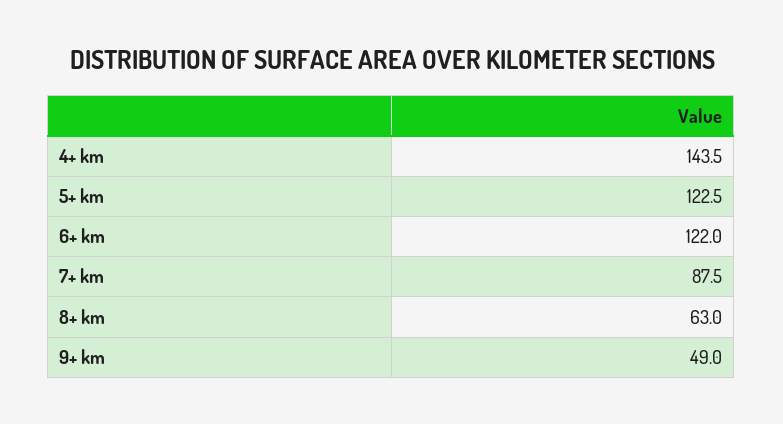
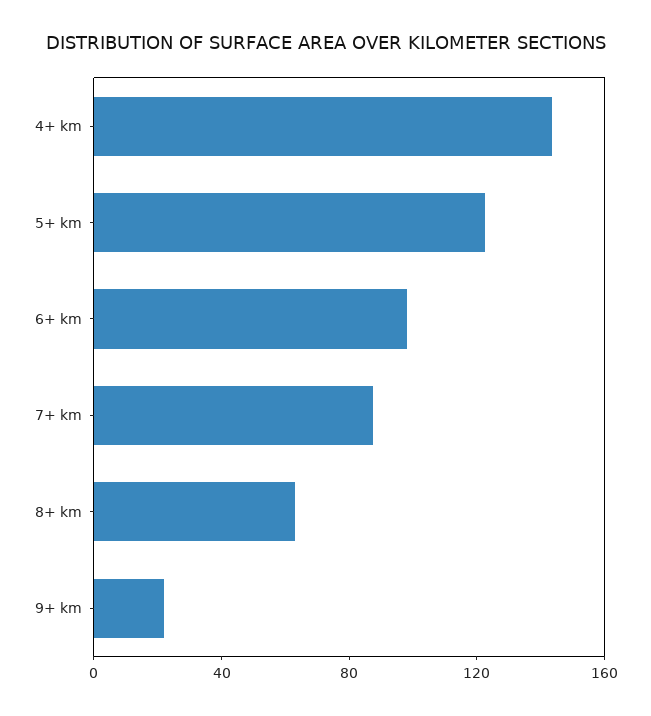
6+ km: 122 -> 100
9+ km: 49 -> 20

